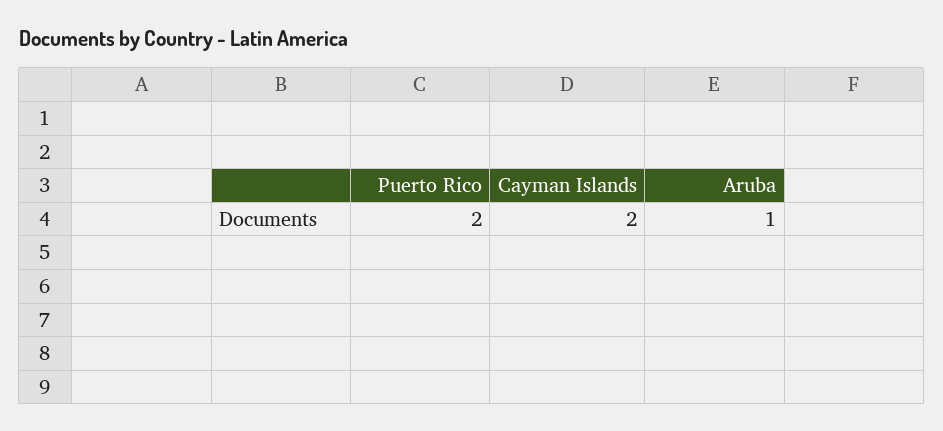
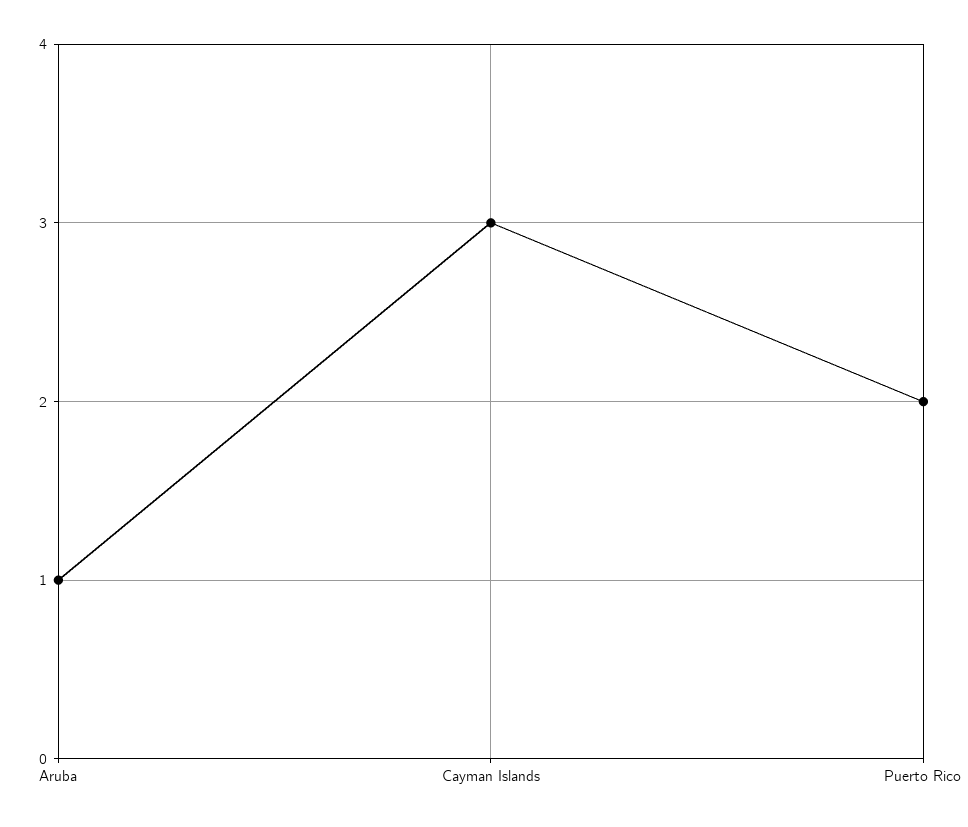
Cayman Islands: 2 -> 3

